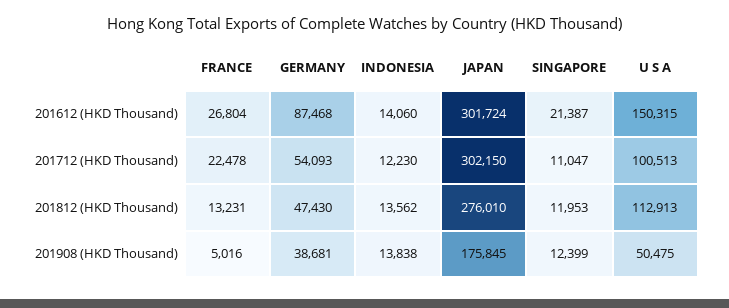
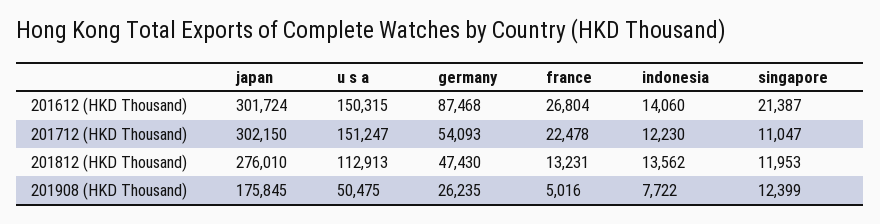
U S A, 201712 (HKD Thousand): 100513 -> 151247
GERMANY, 201908 (HKD Thousand): 38681 -> 26235
INDONESIA, 201908 (HKD Thousand): 13838 -> 7722

